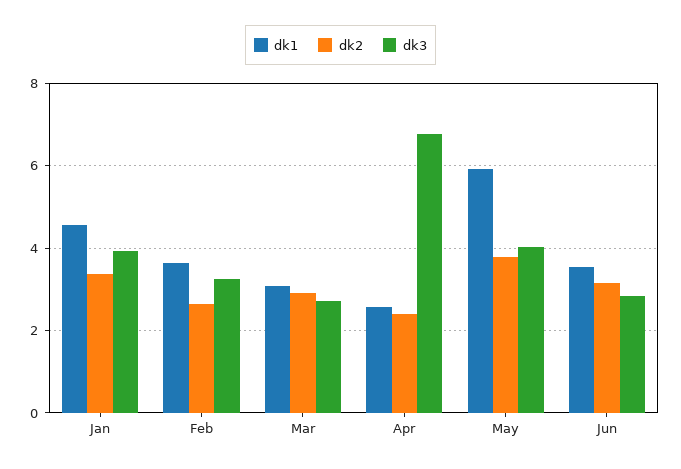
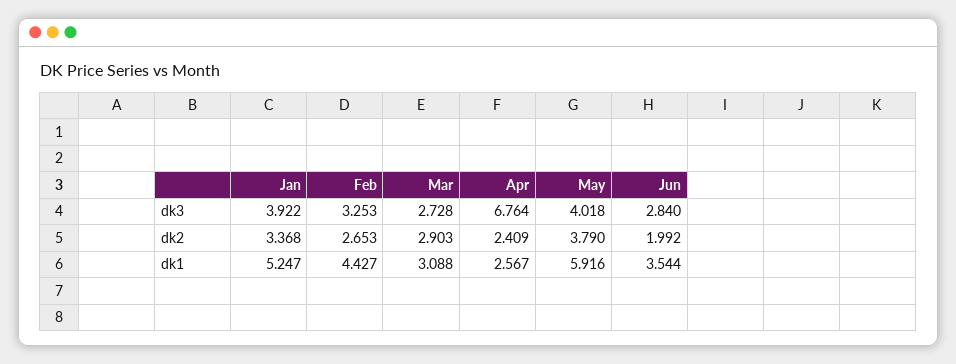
dk1, Jan: 4.6 -> 5.247
dk1, Feb: 3.6 -> 4.427
dk2, Jun: 3.2 -> 1.992

